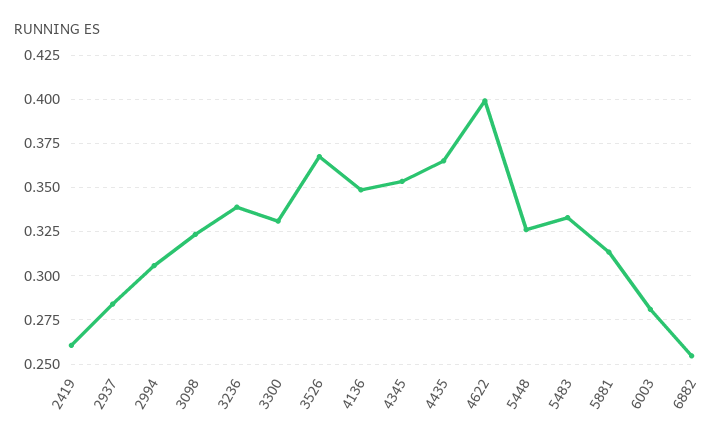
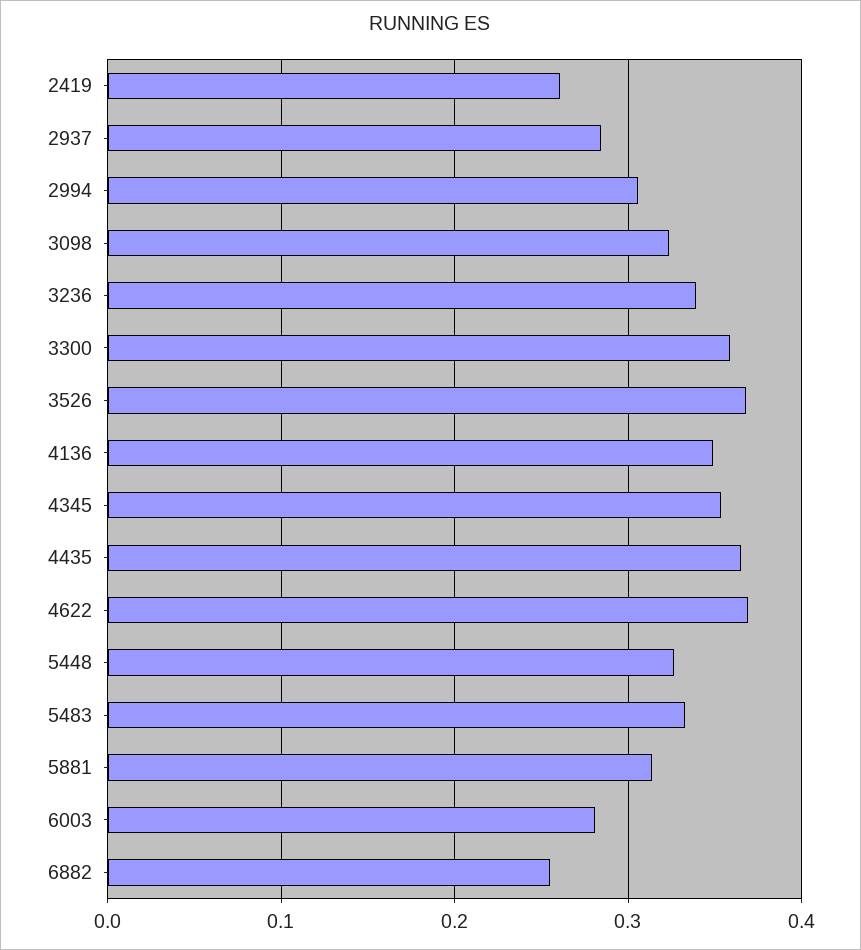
3300: 0.33 -> 0.36
4622: 0.4 -> 0.37

